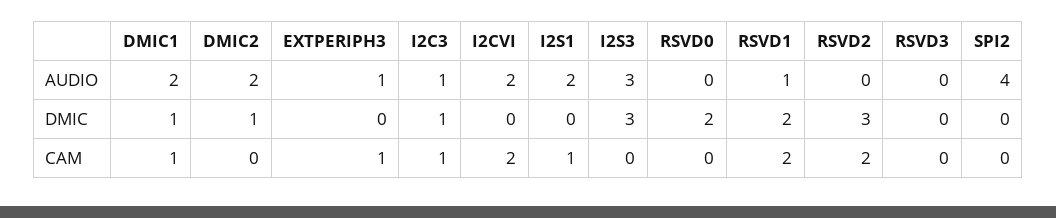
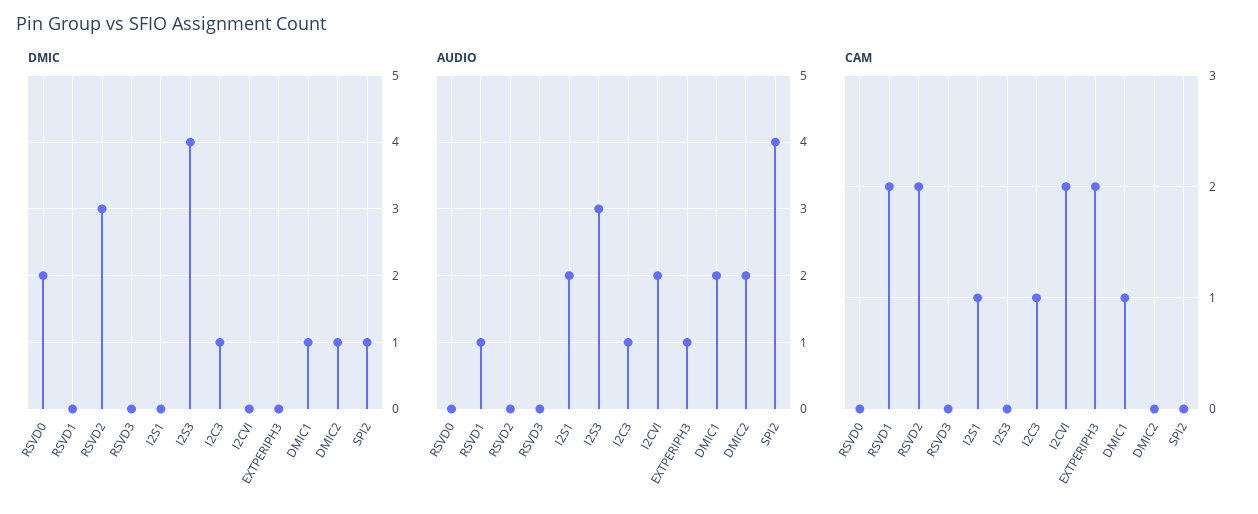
DMIC, I2S3: 3 -> 4
DMIC, RSVD1: 2 -> 0
DMIC, SPI2: 0 -> 1
CAM, EXTPERIPH3: 1 -> 2

